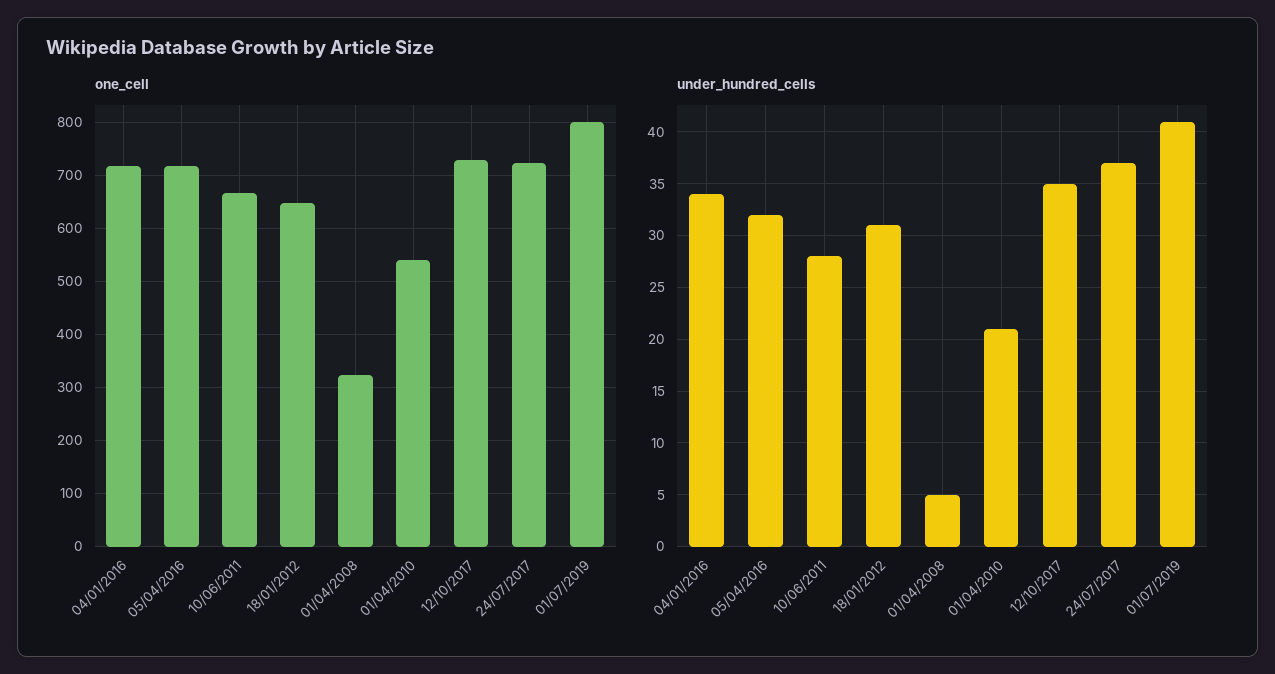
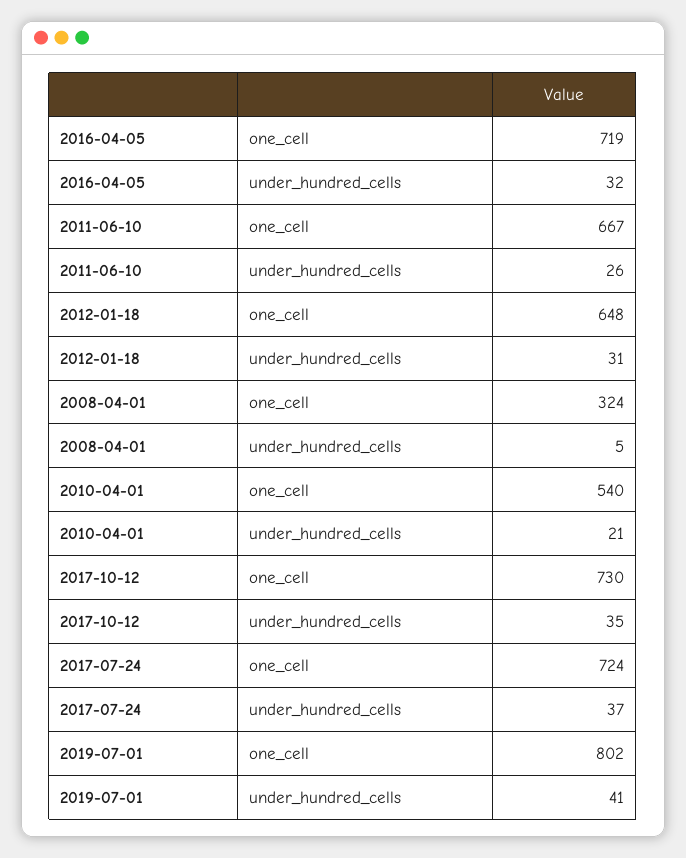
one_cell, 04/01/2016: 720 -> none
under_hundred_cells, 04/01/2016: 34 -> none
under_hundred_cells, 10/06/2011: 28 -> 26

